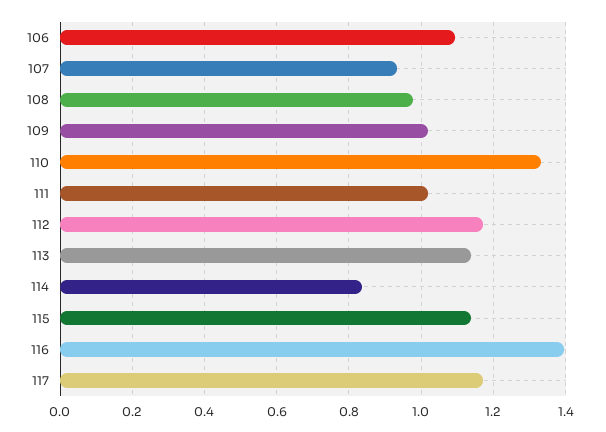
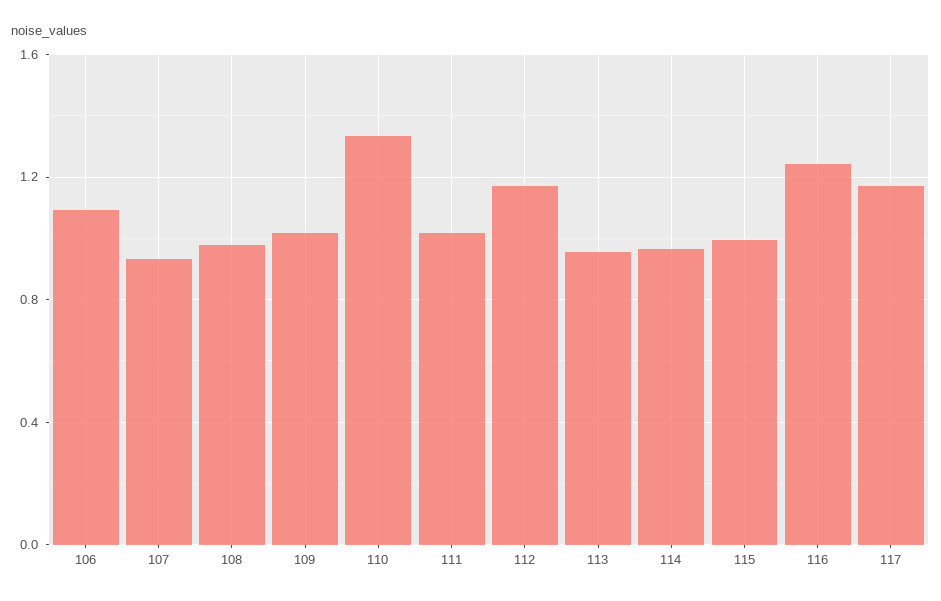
113: 1.14 -> 0.95
114: 0.84 -> 0.95
115: 1.14 -> 1
116: 1.4 -> 1.25

